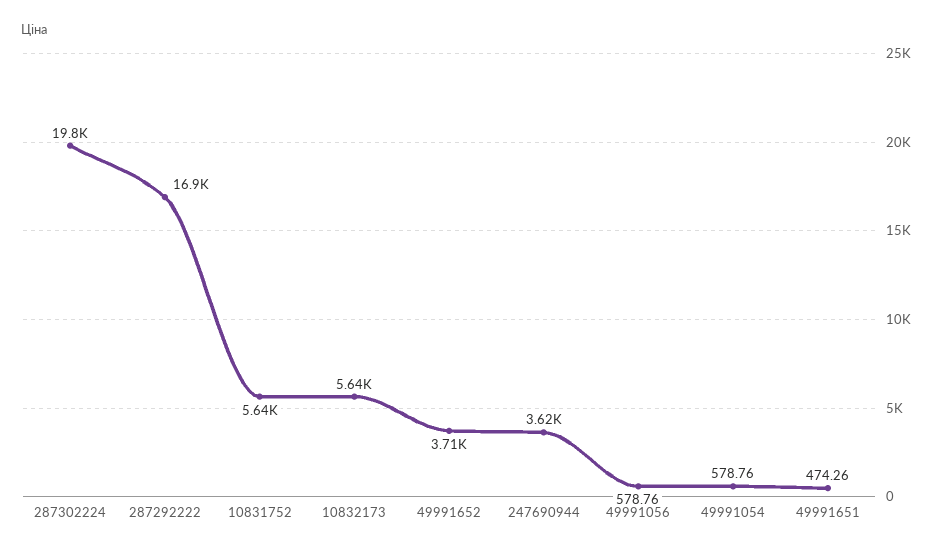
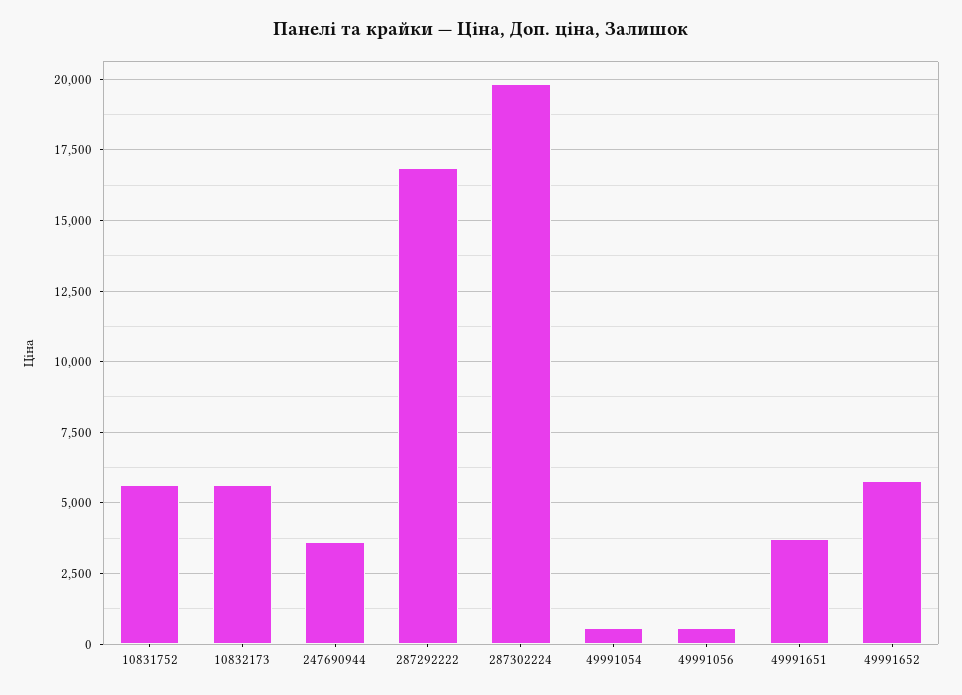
49991652: 3710 -> 5750
49991651: 474.26 -> 3750

